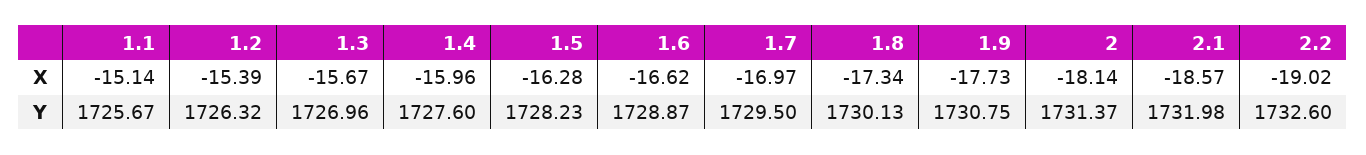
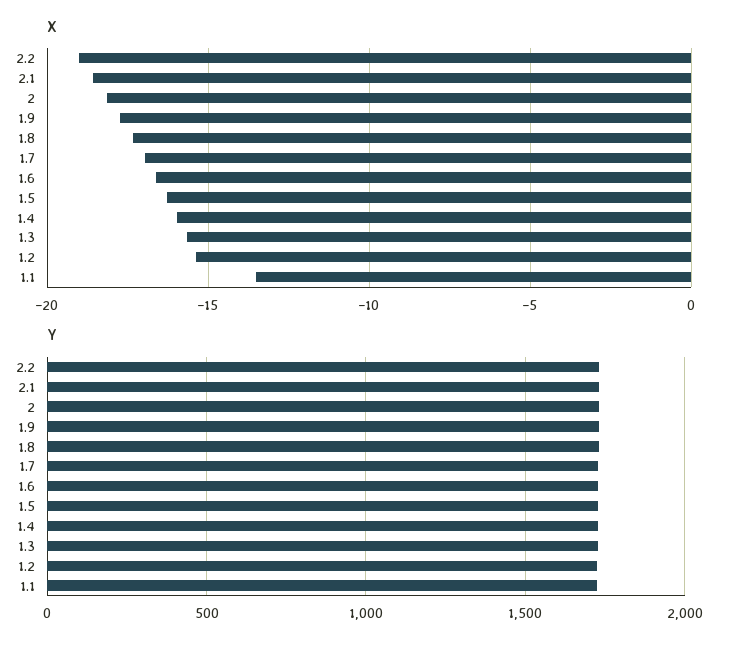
X, 1.1: -15.14 -> -13.5

